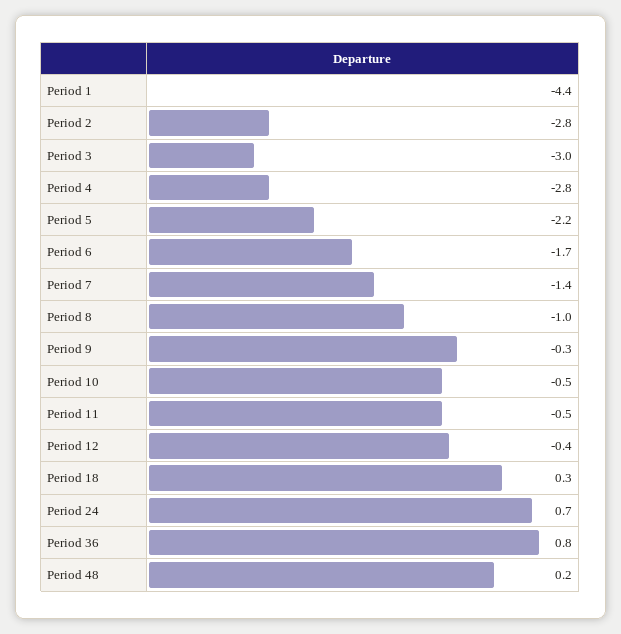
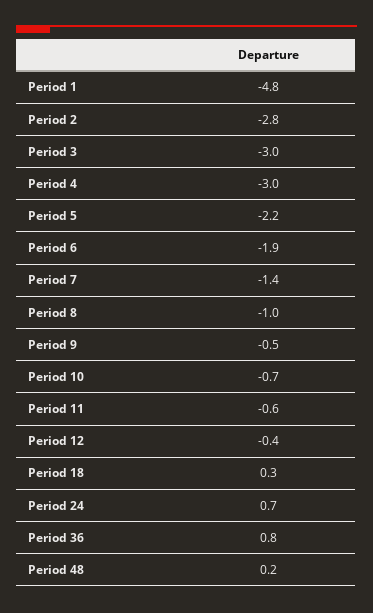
Period 1: -4.4 -> -4.8
Period 4: -2.8 -> -3
Period 6: -1.7 -> -1.9
Period 9: -0.3 -> -0.5
Period 10: -0.5 -> -0.7
Period 11: -0.5 -> -0.6

